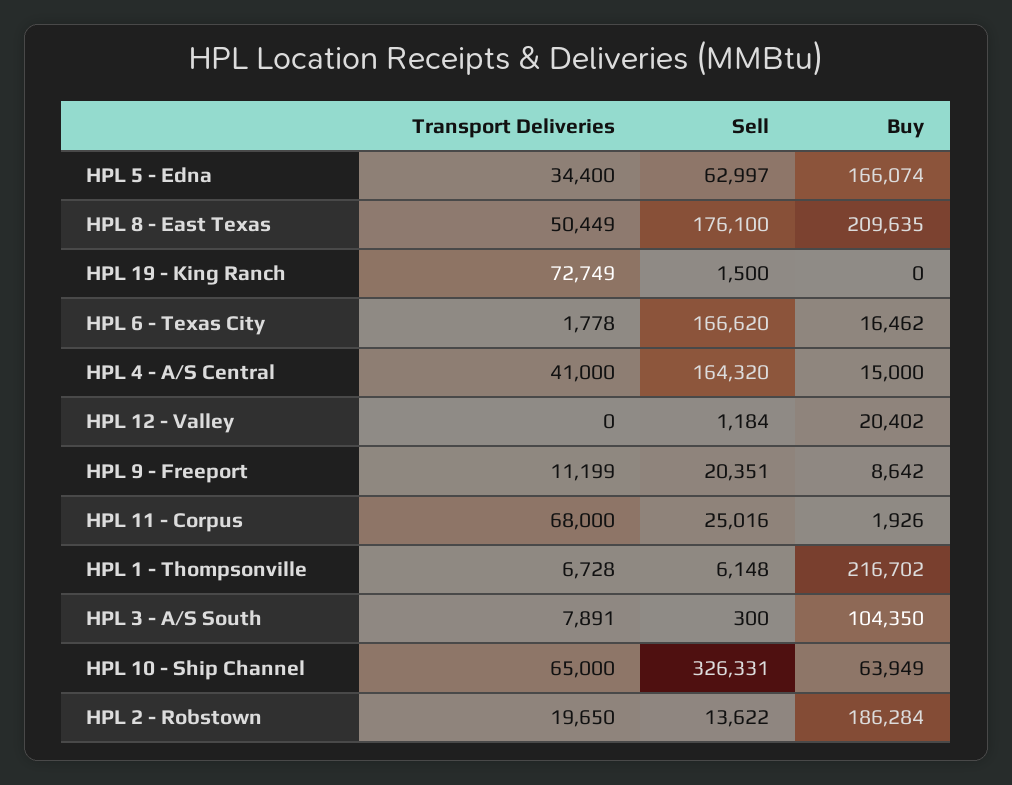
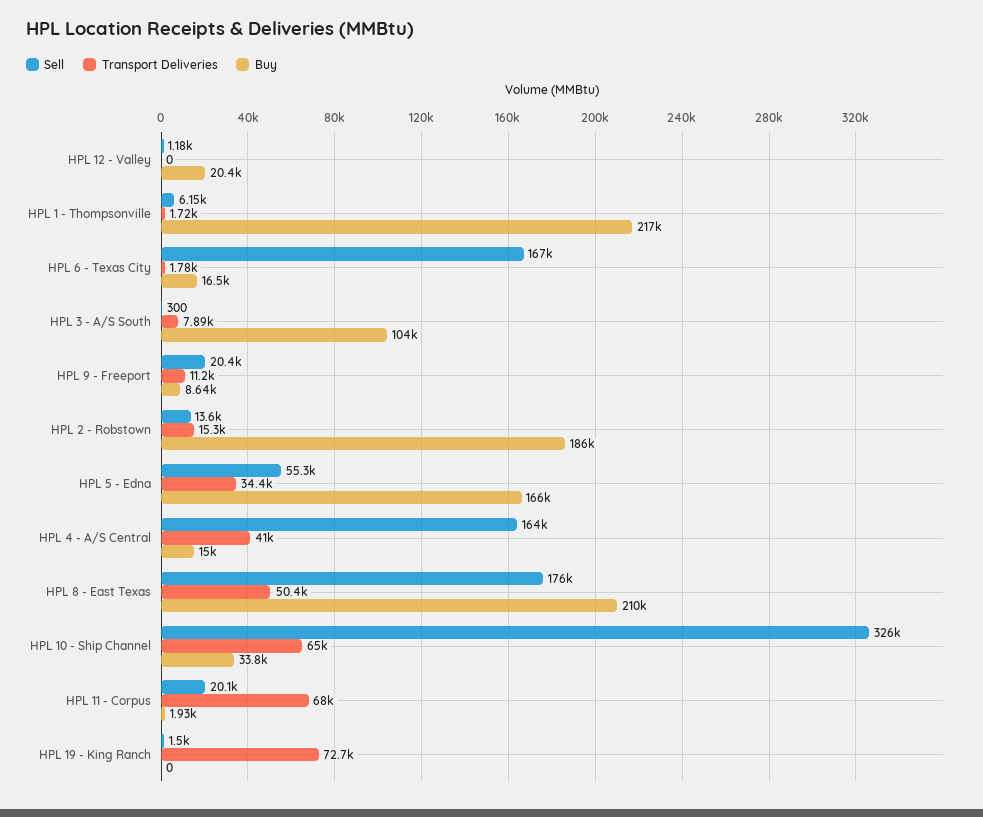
Sell, HPL 5 - Edna: 62997 -> 55300
Sell, HPL 11 - Corpus: 25016 -> 20100
Transport Deliveries, HPL 1 - Thompsonville: 6728 -> 1720
Buy, HPL 10 - Ship Channel: 63949 -> 33800
Transport Deliveries, HPL 2 - Robstown: 19650 -> 15300

